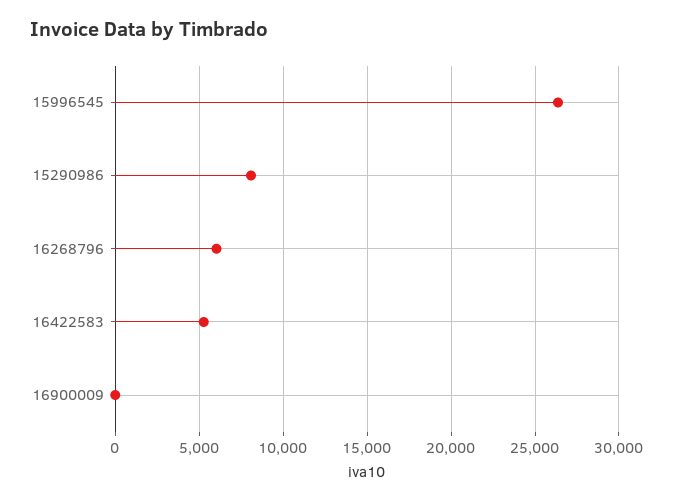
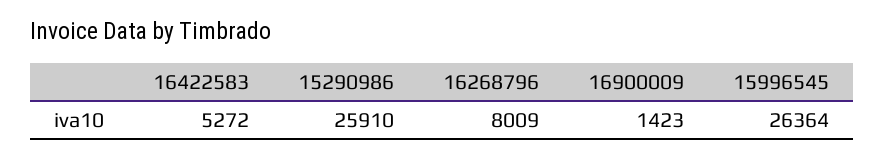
15290986: 8000 -> 25910
16268796: 6000 -> 8009
16900009: 0 -> 1423

